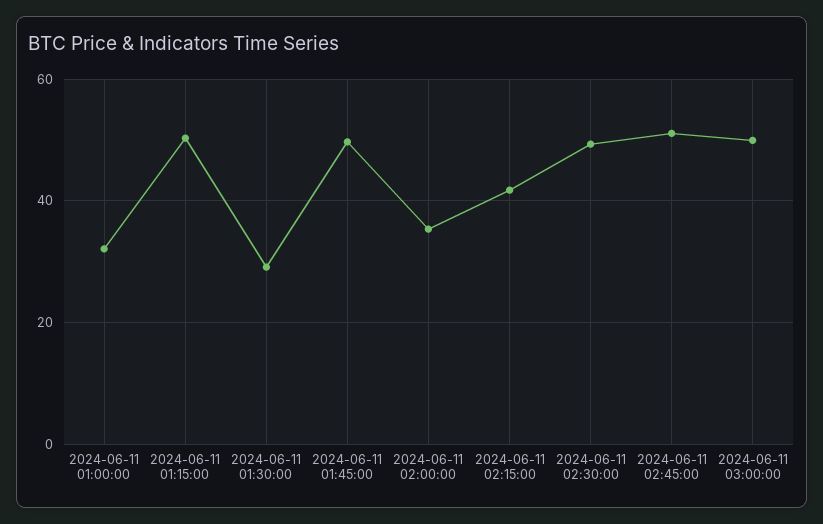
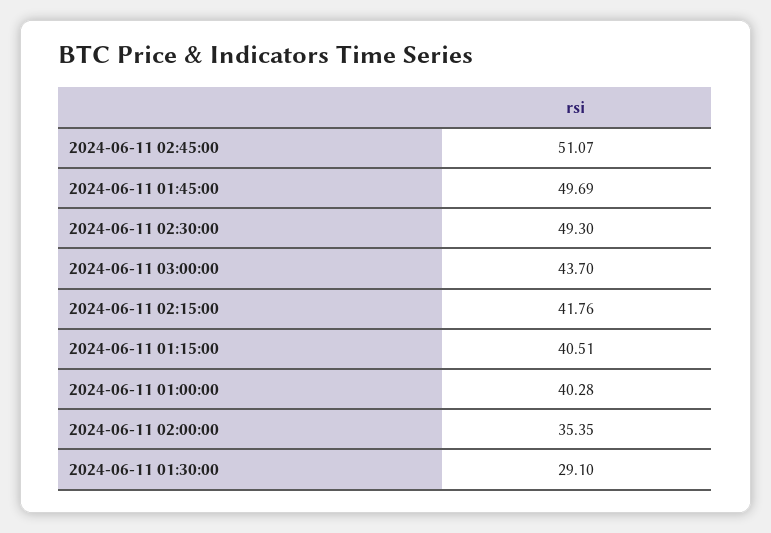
2024-06-11 01:00:00: 32 -> 40.28
2024-06-11 01:15:00: 50 -> 40.51
2024-06-11 03:00:00: 50 -> 43.7

